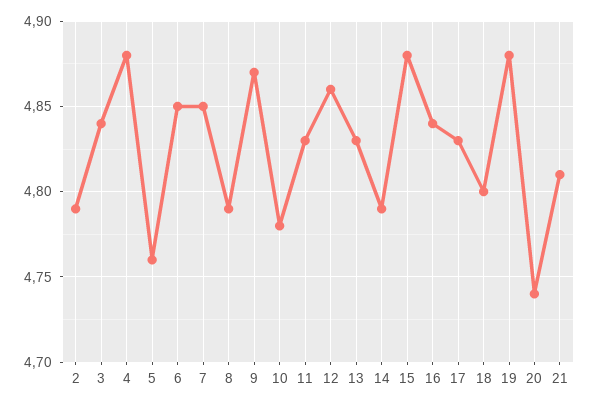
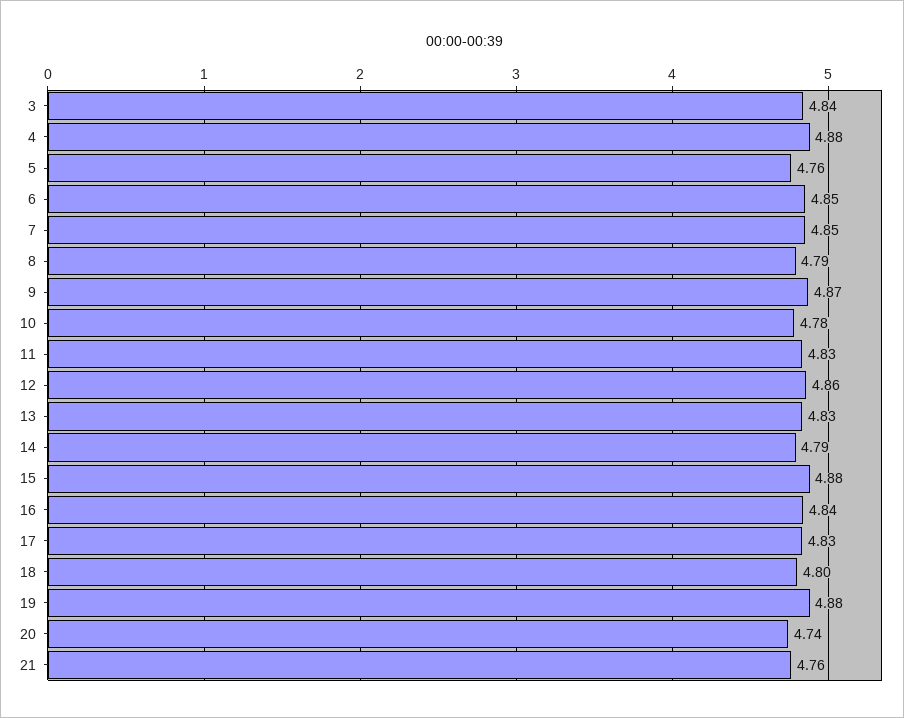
2: 4.79 -> none
21: 4.81 -> 4.76

